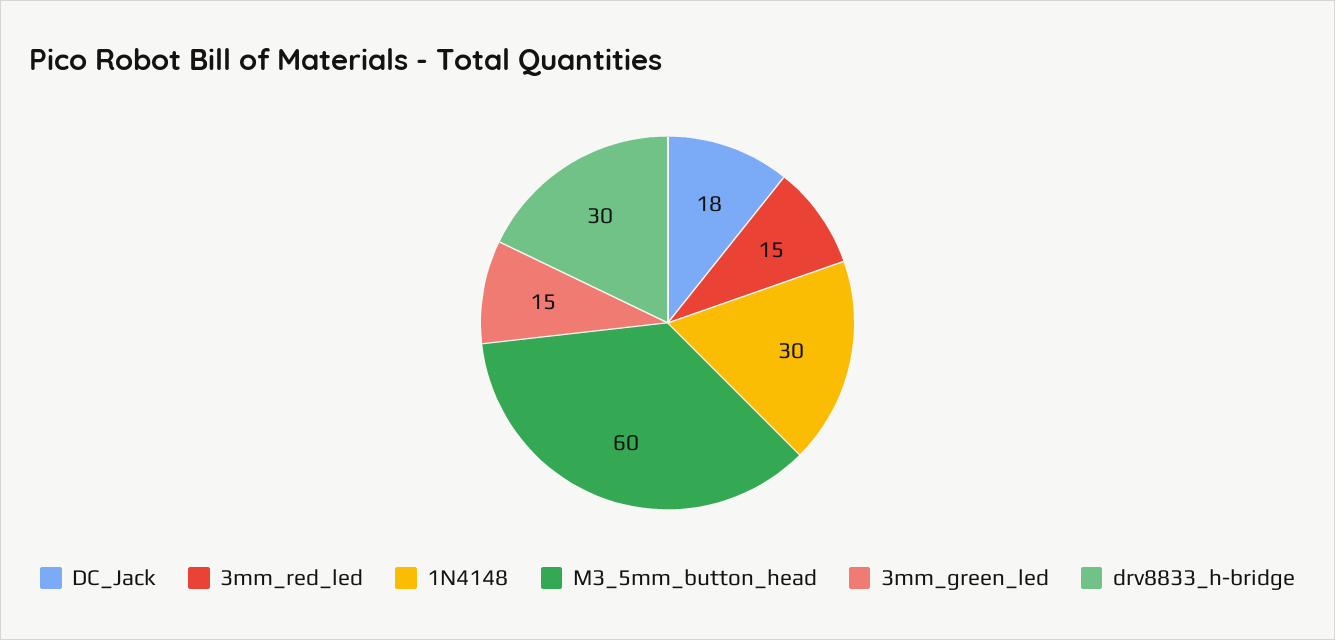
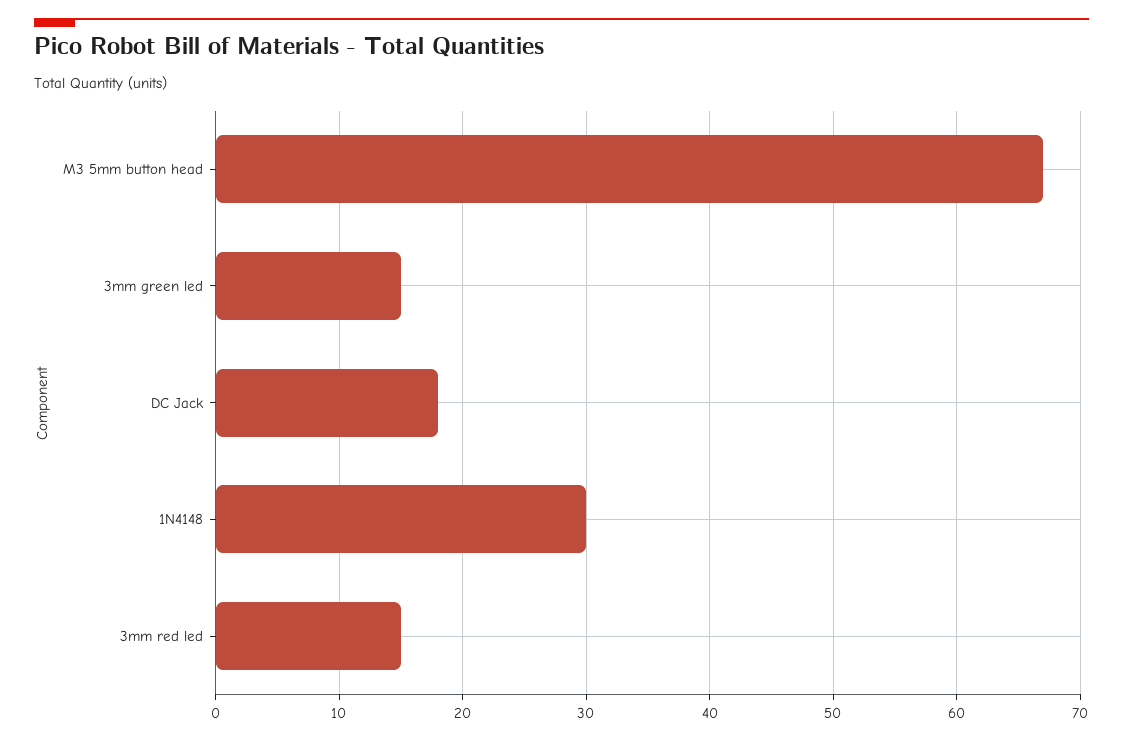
M3_5mm_button_head: 60 -> 67
drv8833_h-bridge: 30 -> none

